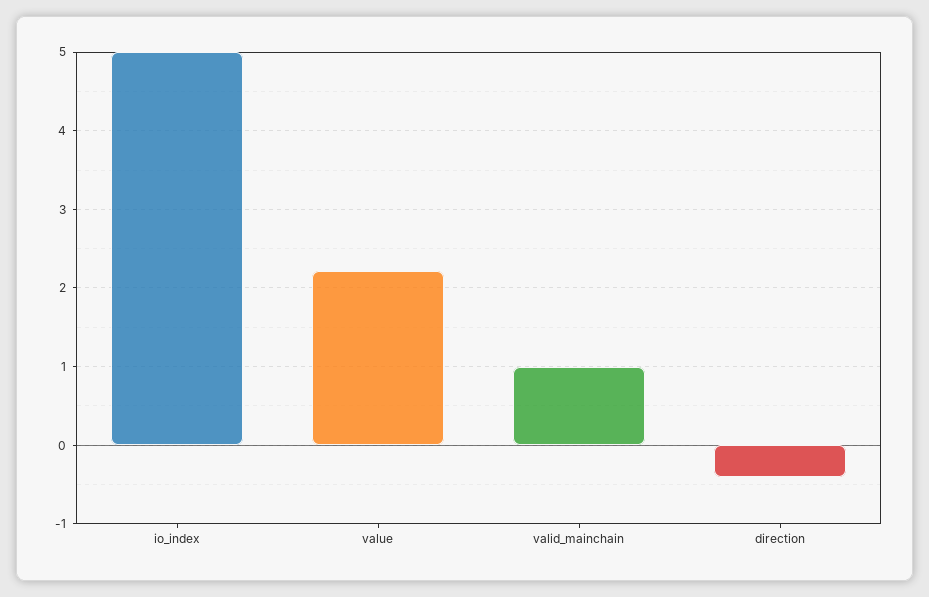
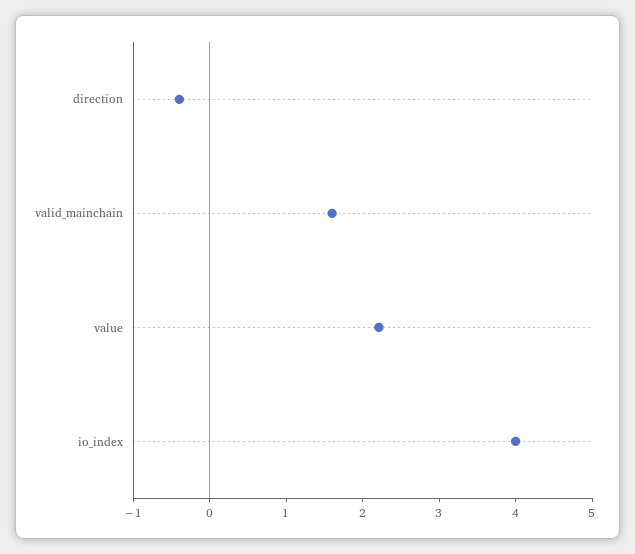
io_index: 5 -> 4
valid_mainchain: 1 -> 1.6

